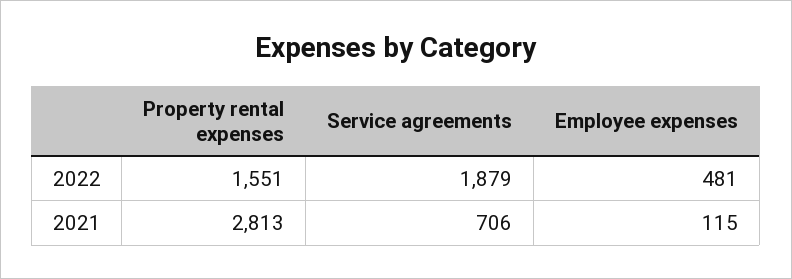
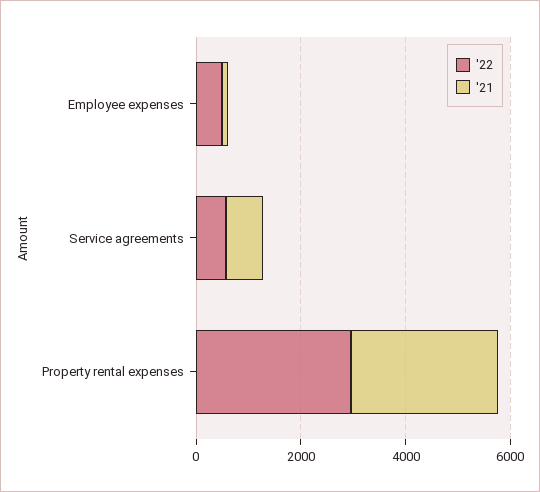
2022, Property rental expenses: 1551 -> 3000
2022, Service agreements: 1879 -> 500

